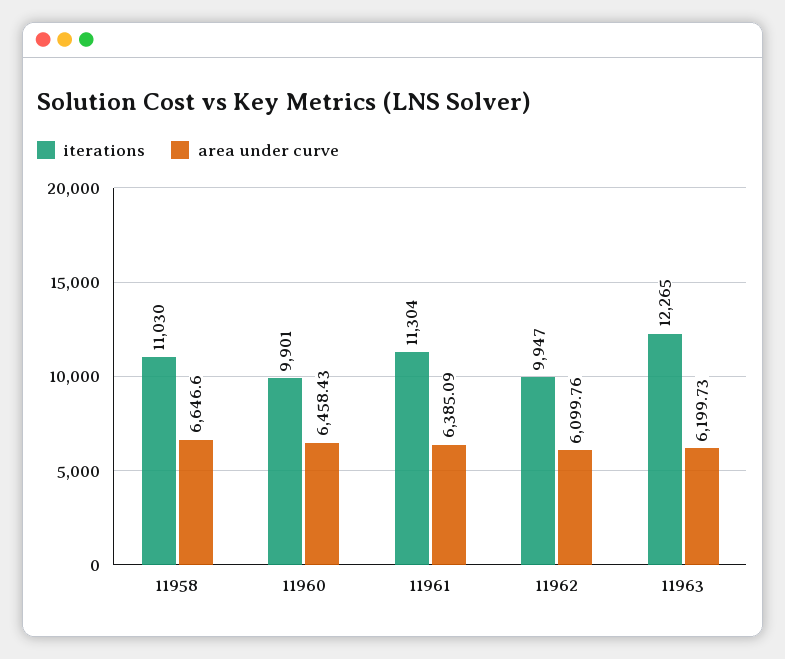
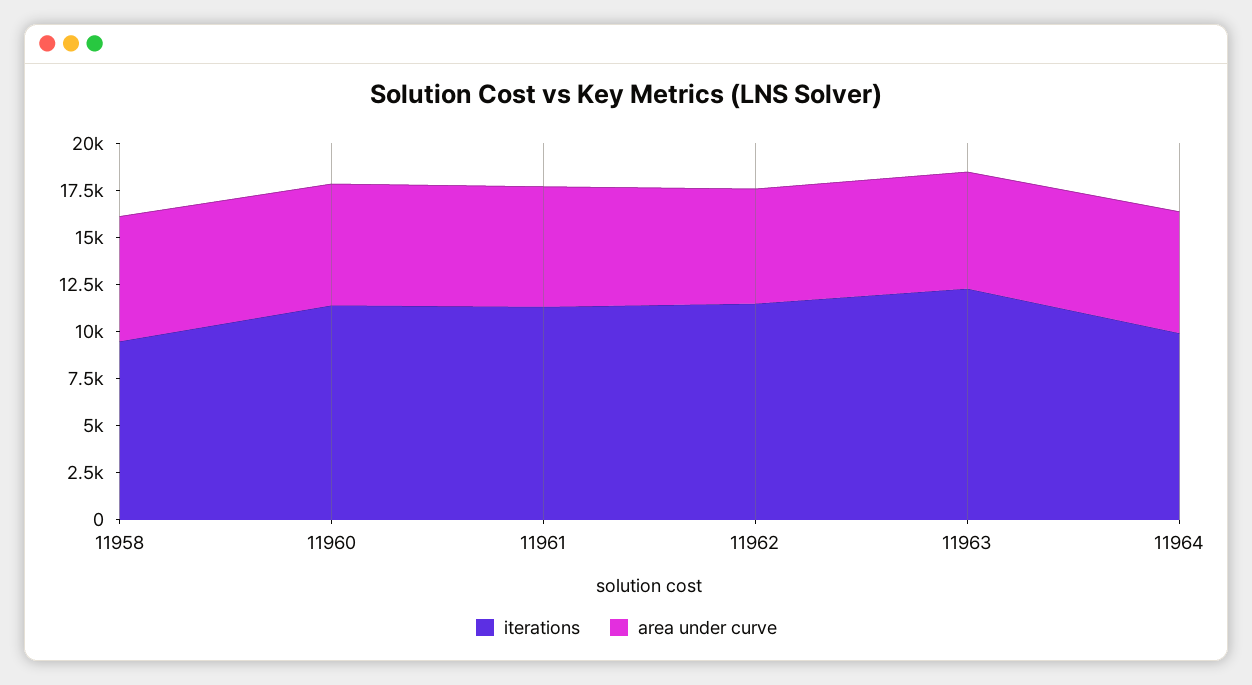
iterations, 11958: 11030 -> 9500
iterations, 11960: 9901 -> 11500
iterations, 11962: 9947 -> 11500
iterations, 11964: none -> 10000
area under curve, 11964: none -> 6500

